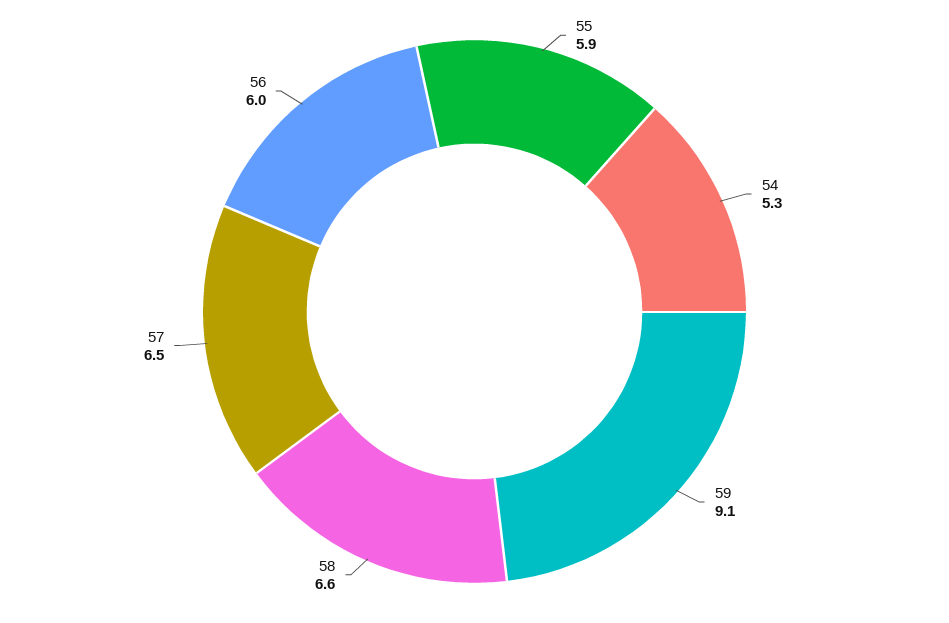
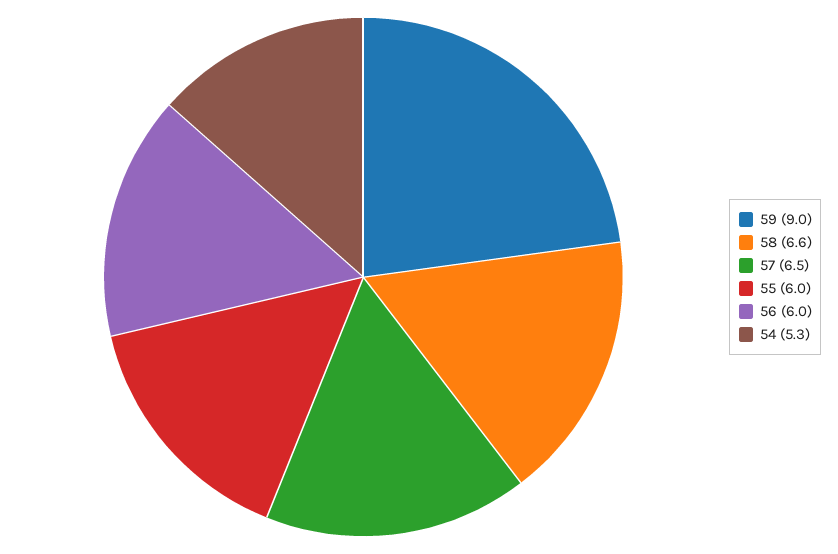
55: 5.9 -> 6
59: 9.1 -> 9

